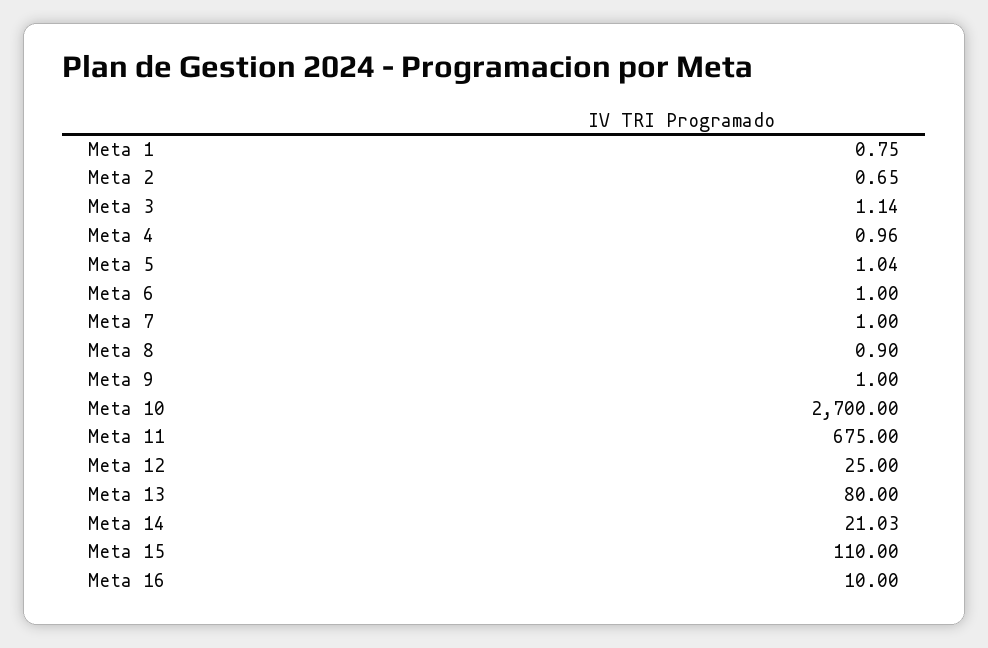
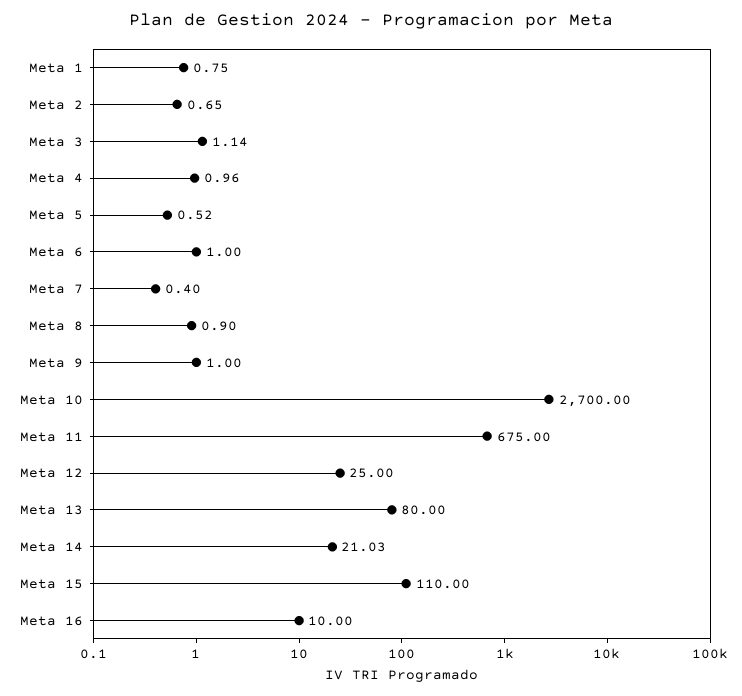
Meta 5: 1.04 -> 0.52
Meta 7: 1 -> 0.4

